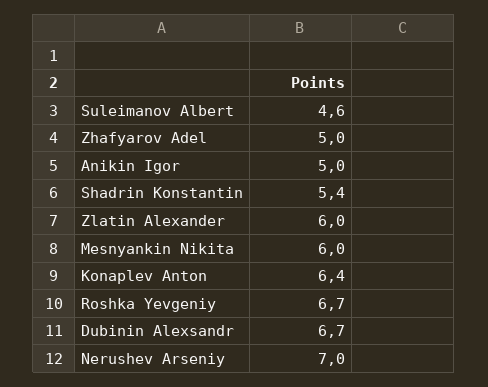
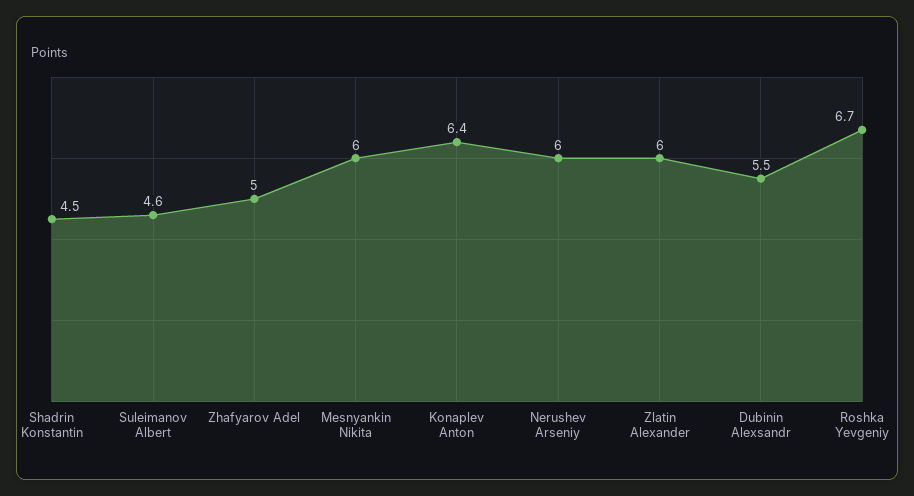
Anikin Igor: 5 -> none
Shadrin Konstantin: 5.4 -> 4.5
Dubinin Alexsandr: 6.7 -> 5.5
Nerushev Arseniy: 7 -> 6

